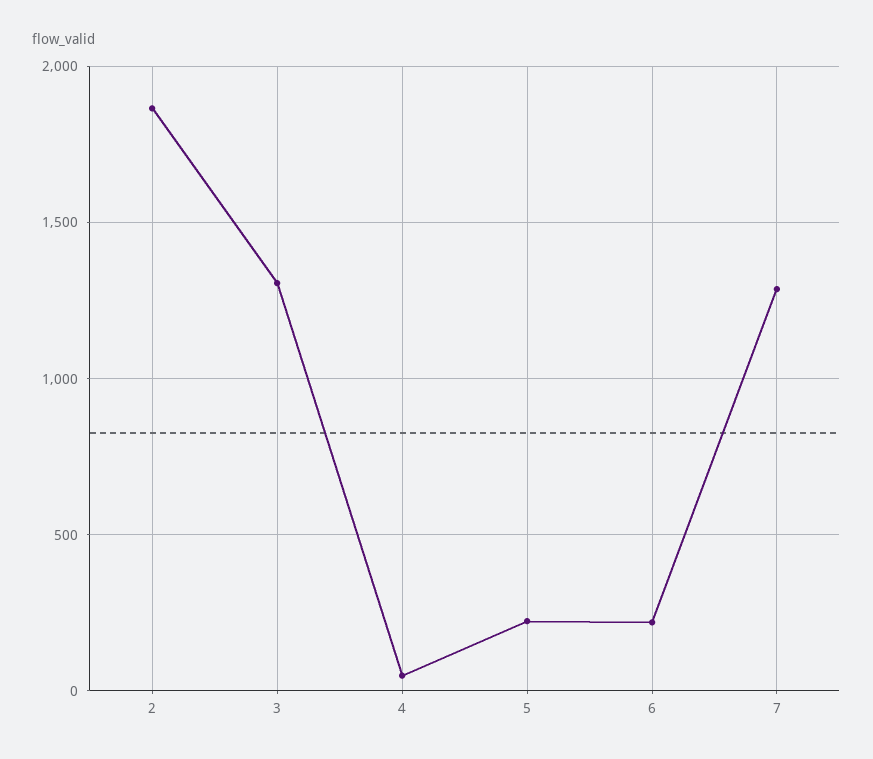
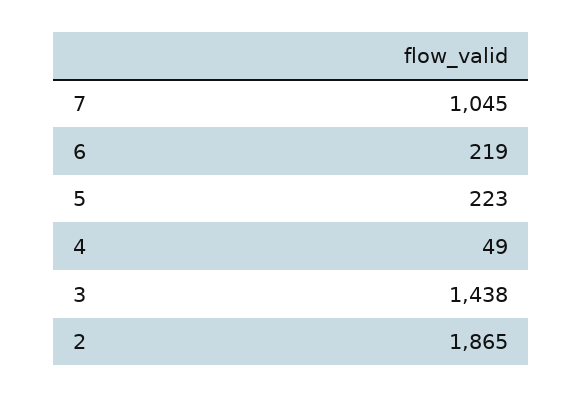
3: 1300 -> 1438
7: 1300 -> 1045

